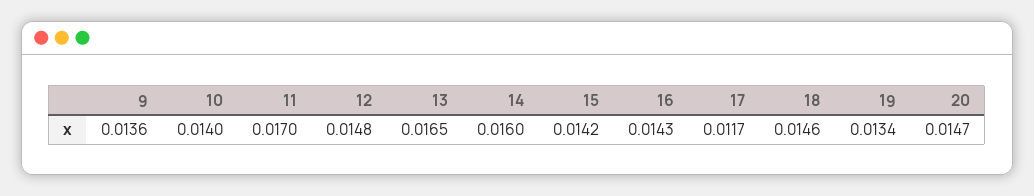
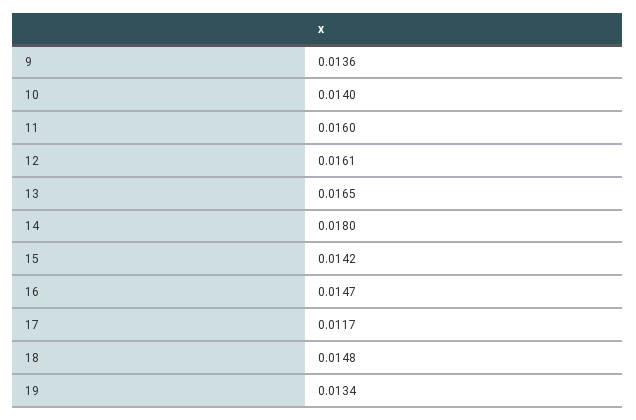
11: 0.017 -> 0.016
12: 0.0148 -> 0.0161
14: 0.016 -> 0.018
16: 0.0143 -> 0.0147
18: 0.0146 -> 0.0148
20: 0.0147 -> none

